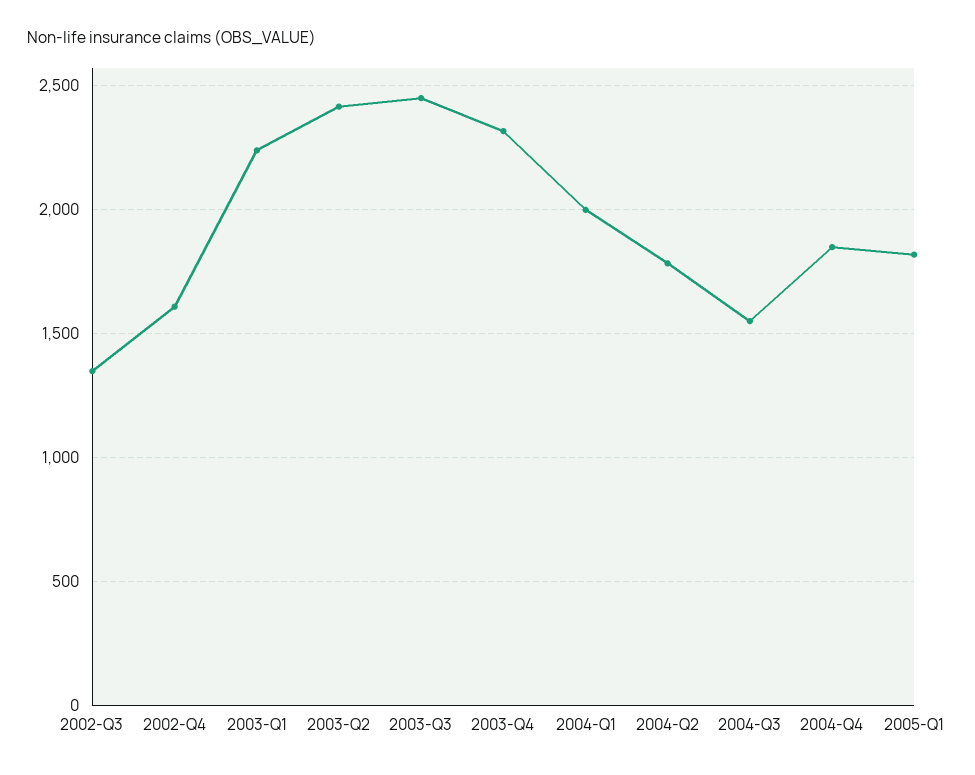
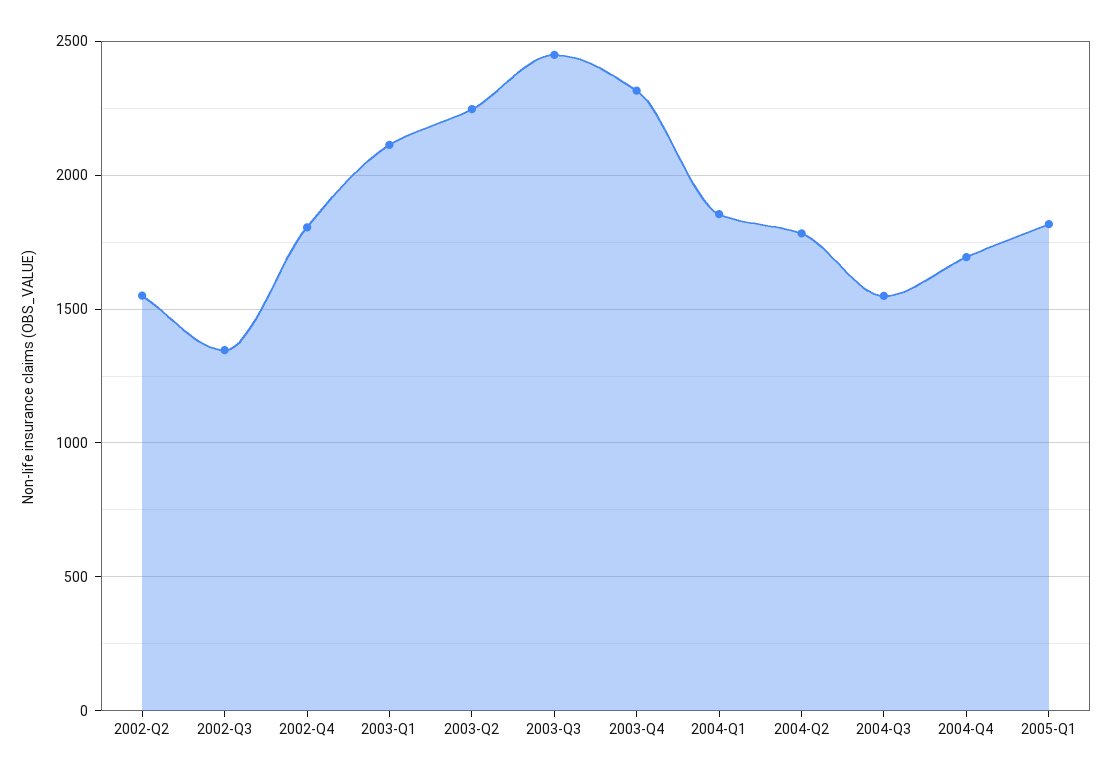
2002-Q4: 1600 -> 1800
2003-Q1: 2250 -> 2100
2003-Q2: 2400 -> 2250
2004-Q1: 2000 -> 1850
2004-Q4: 1850 -> 1700
2002-Q2: none -> 1550

